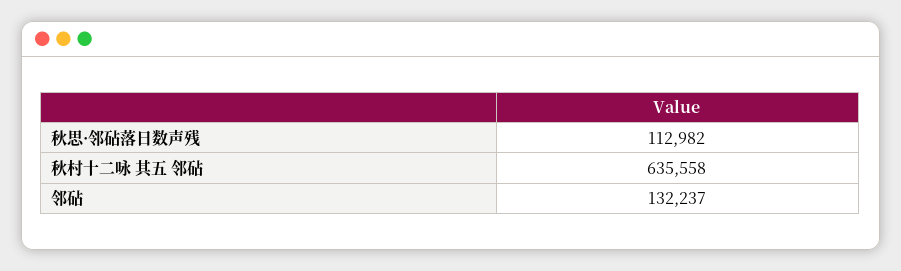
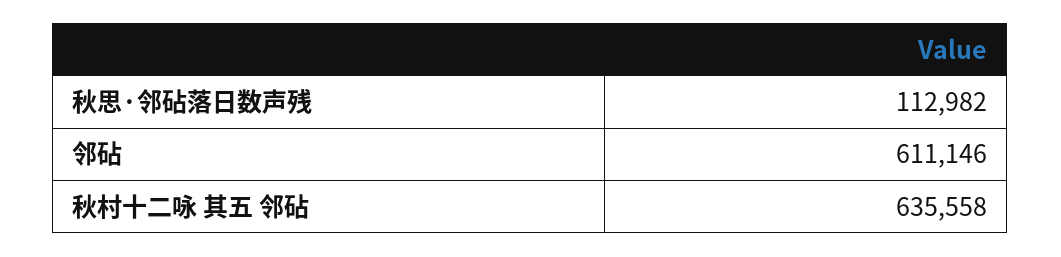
邻砧: 132237 -> 611146

